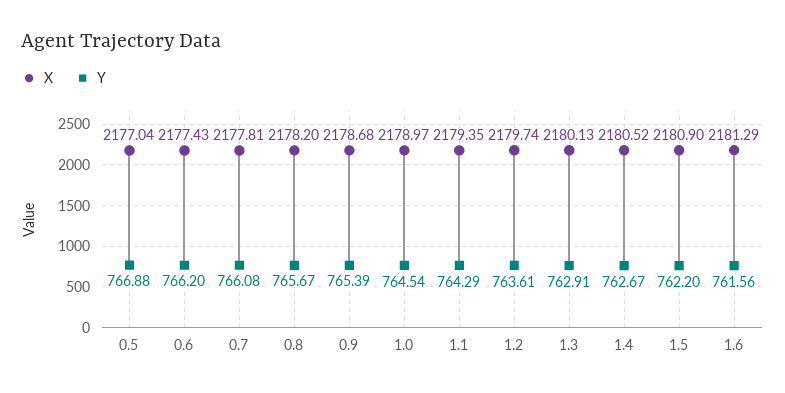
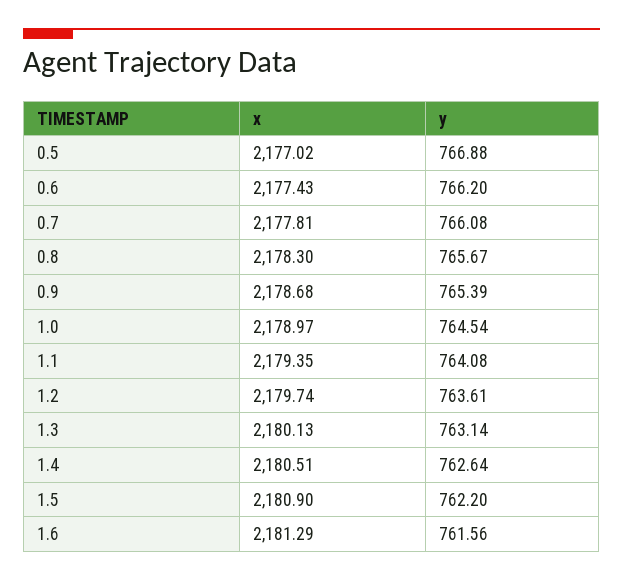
X, 0.5: 2177.04 -> 2177.02
X, 0.8: 2178.2 -> 2178.3
Y, 1.1: 764.29 -> 764.08
Y, 1.3: 762.91 -> 763.14
X, 1.4: 2180.52 -> 2180.51
Y, 1.4: 762.67 -> 762.64

